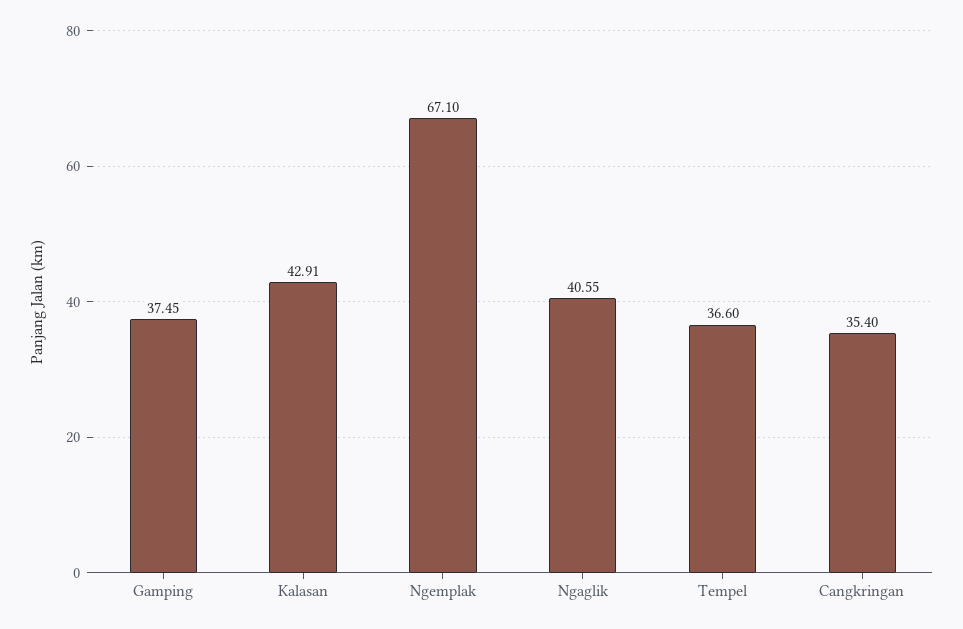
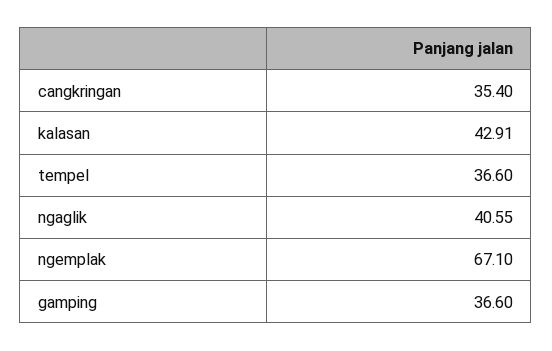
Gamping: 37.45 -> 36.6

